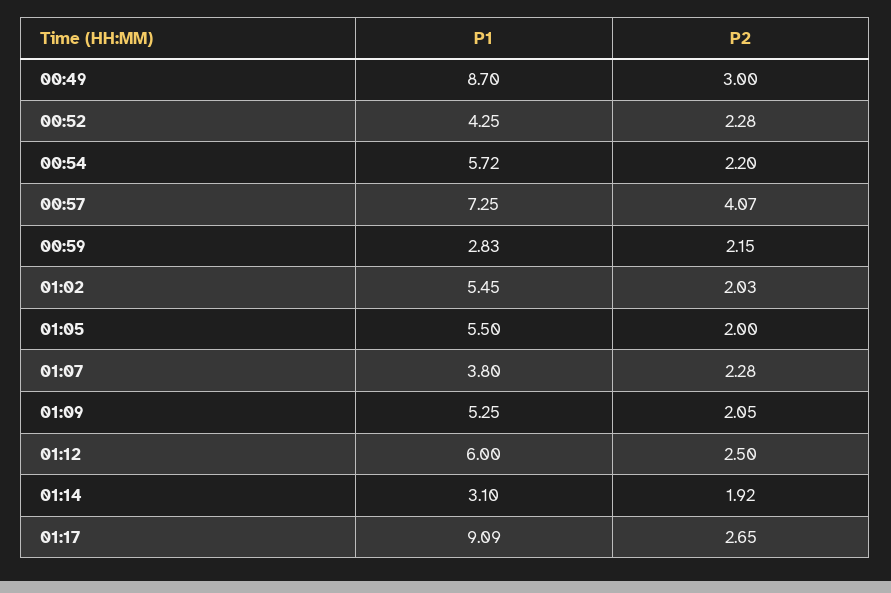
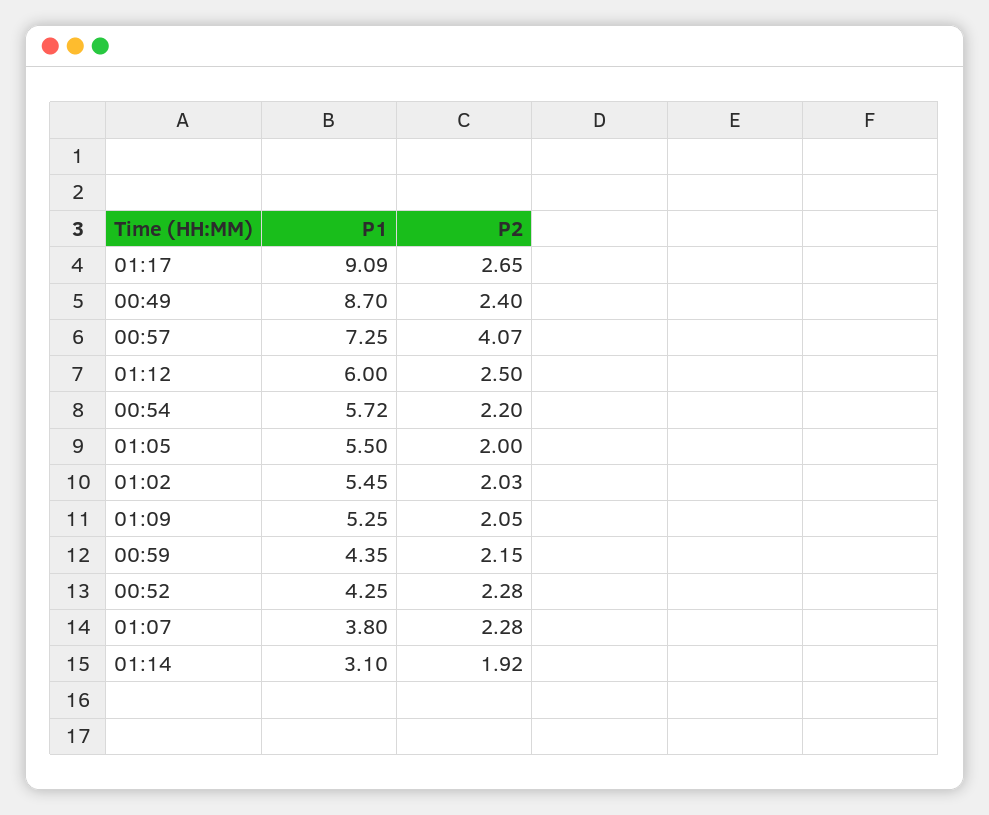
P2, 00:49: 3 -> 2.4
P1, 00:59: 2.83 -> 4.35

